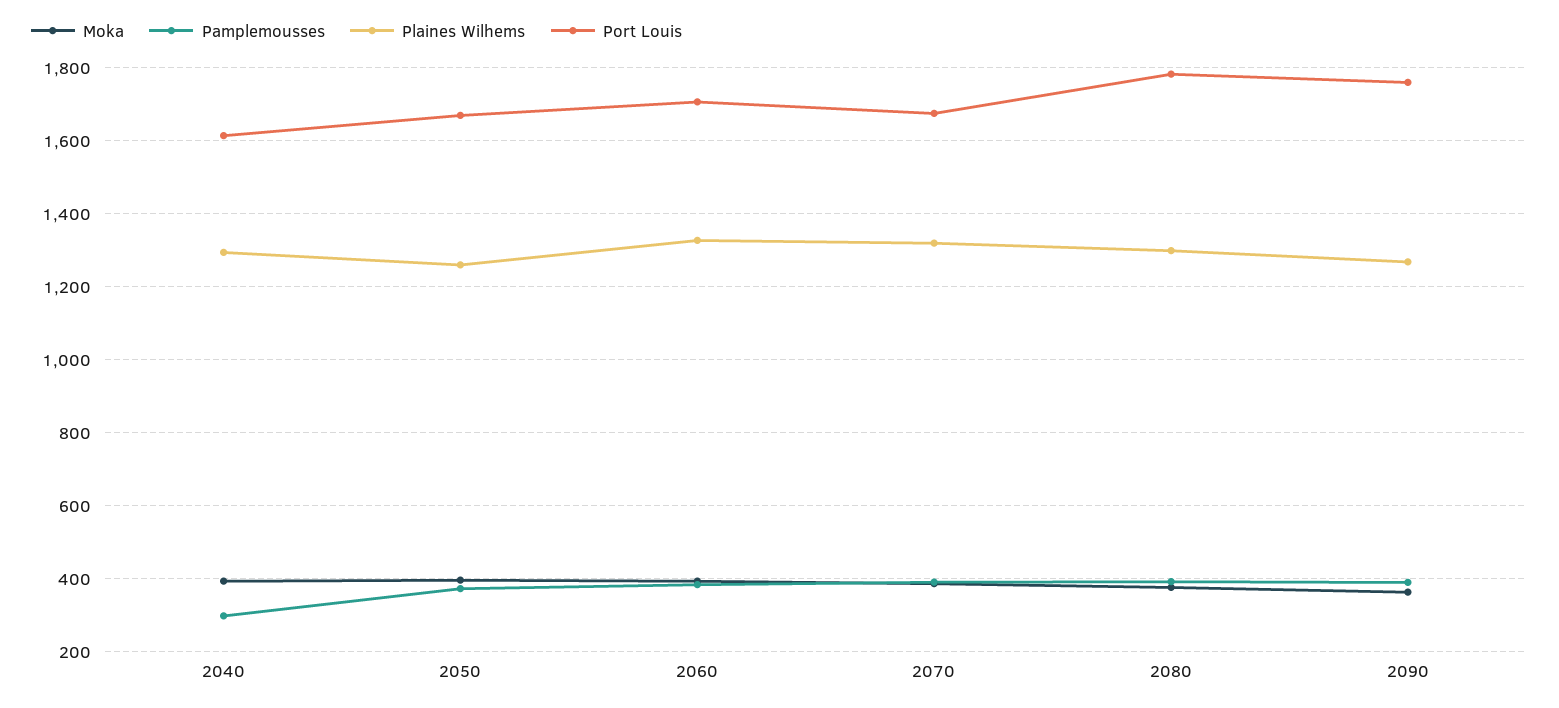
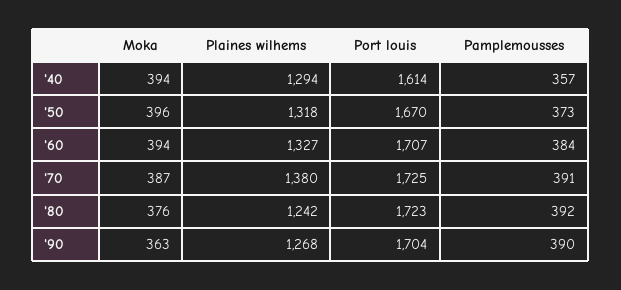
Pamplemousses, 2040: 300 -> 357
Plaines Wilhems, 2050: 1260 -> 1318
Plaines Wilhems, 2070: 1320 -> 1380
Port Louis, 2070: 1680 -> 1725
Plaines Wilhems, 2080: 1300 -> 1242
Port Louis, 2080: 1780 -> 1723
Port Louis, 2090: 1760 -> 1704

